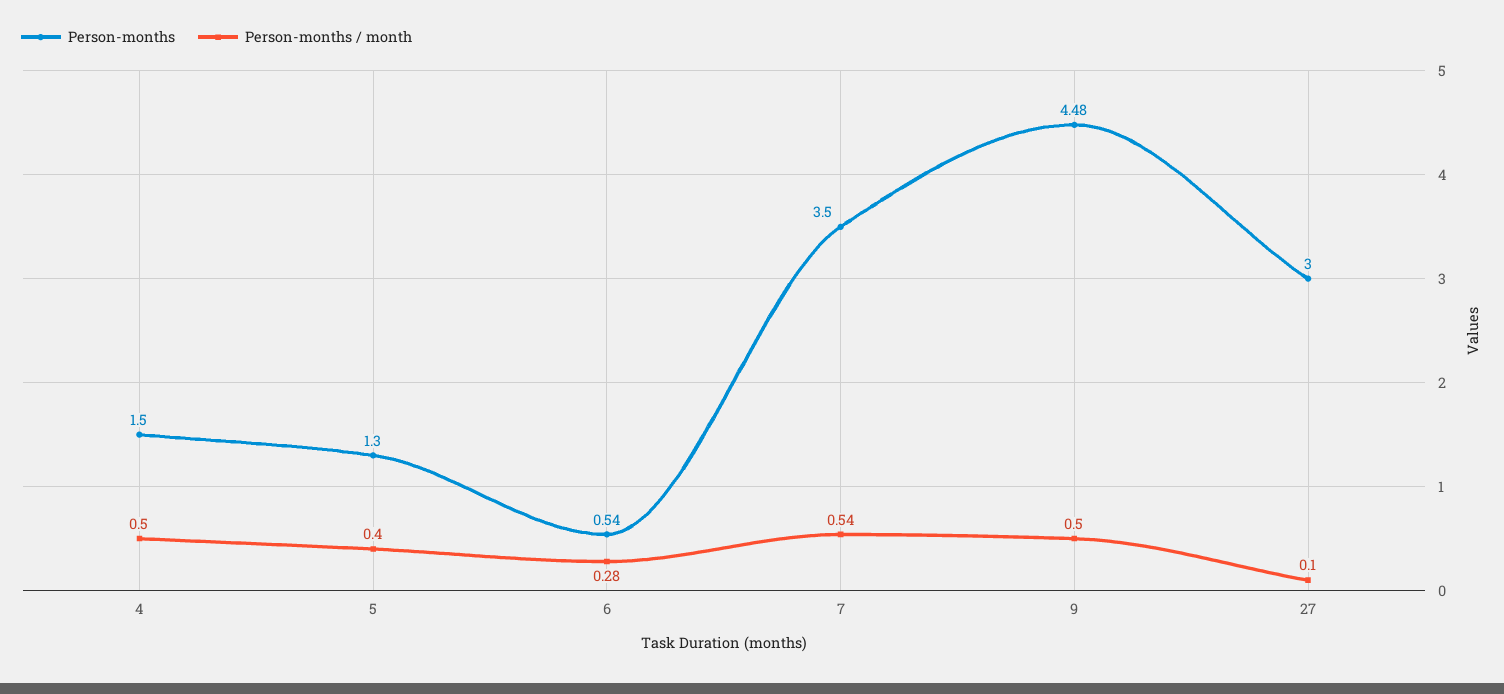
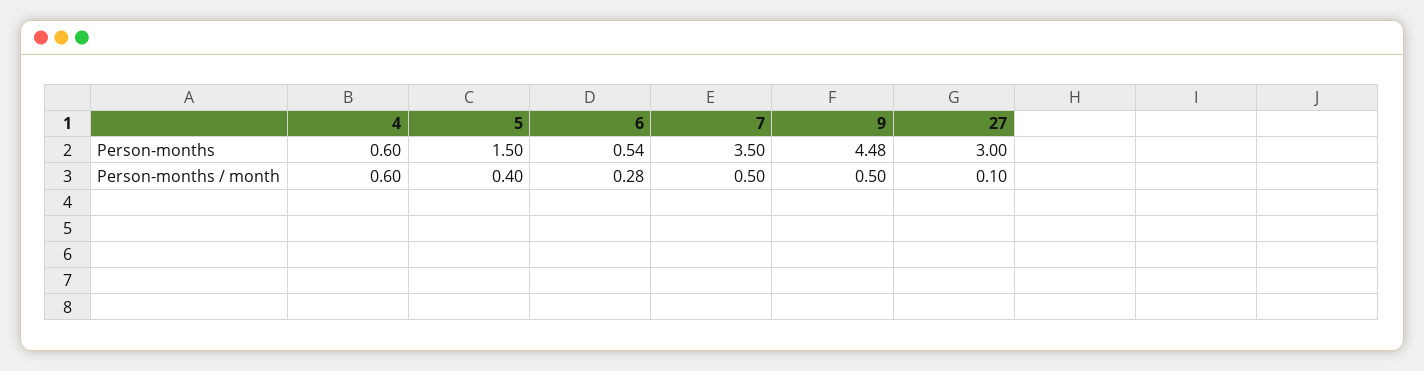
Person-months, 4: 1.5 -> 0.6
Person-months / month, 4: 0.5 -> 0.6
Person-months, 5: 1.3 -> 1.5
Person-months / month, 7: 0.54 -> 0.5

